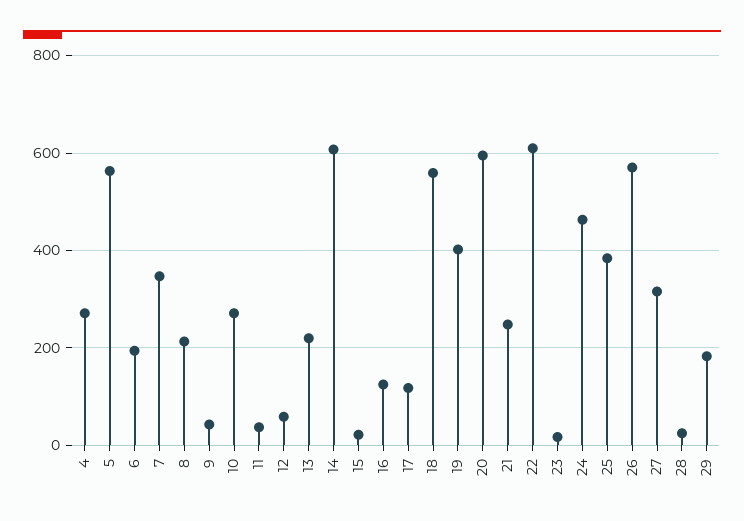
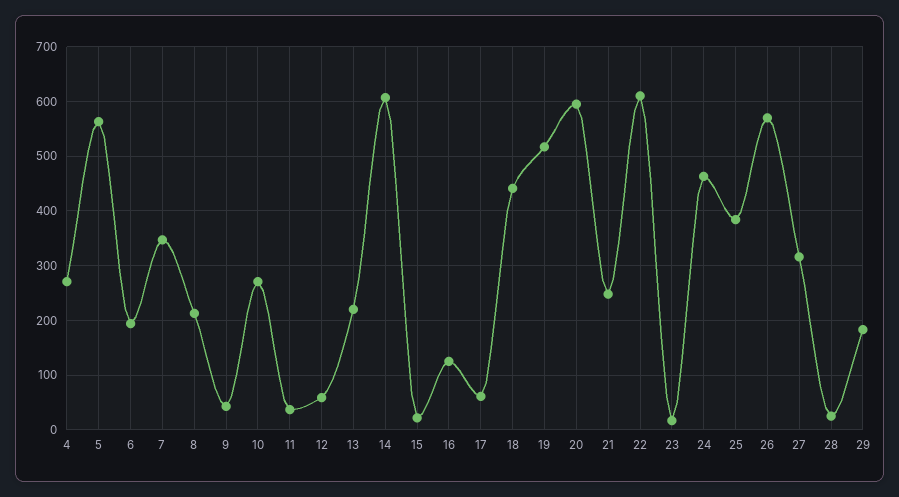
17: 120 -> 60
18: 560 -> 440
19: 400 -> 520

